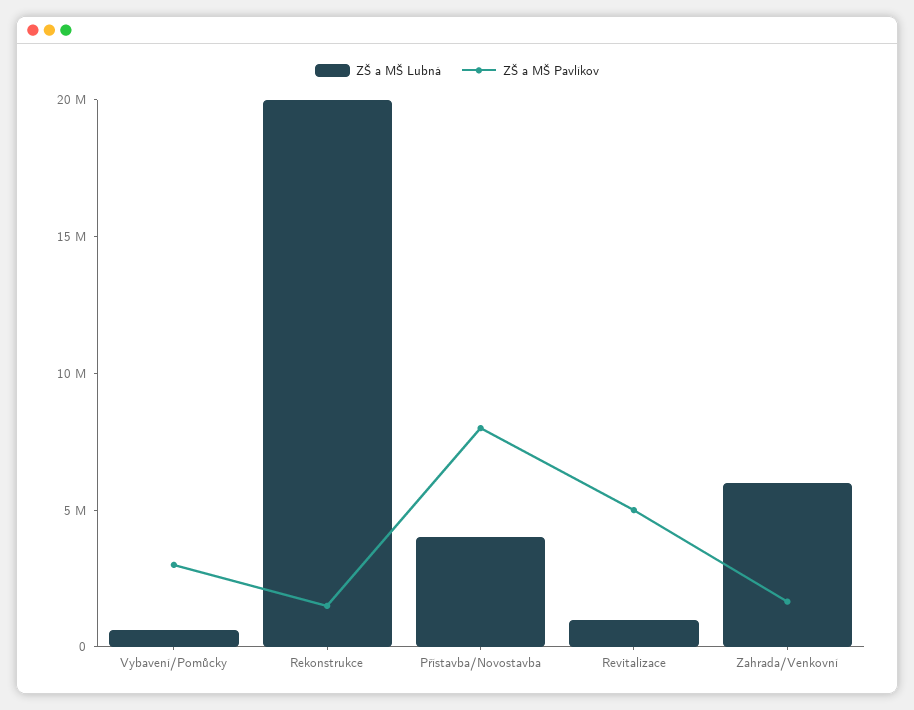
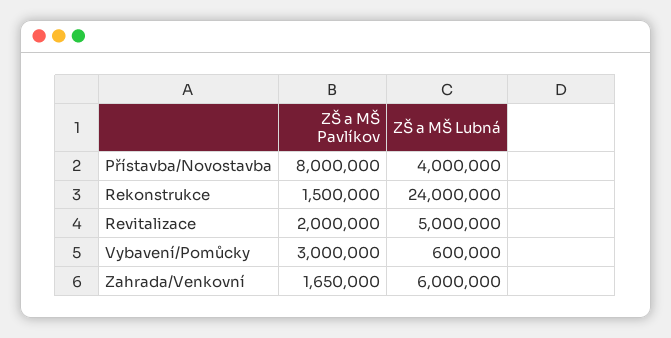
ZŠ a MŠ Lubná, Rekonstrukce: 20000000 -> 24000000
ZŠ a MŠ Lubná, Revitalizace: 1000000 -> 5000000
ZŠ a MŠ Pavlíkov, Revitalizace: 5000000 -> 2000000

